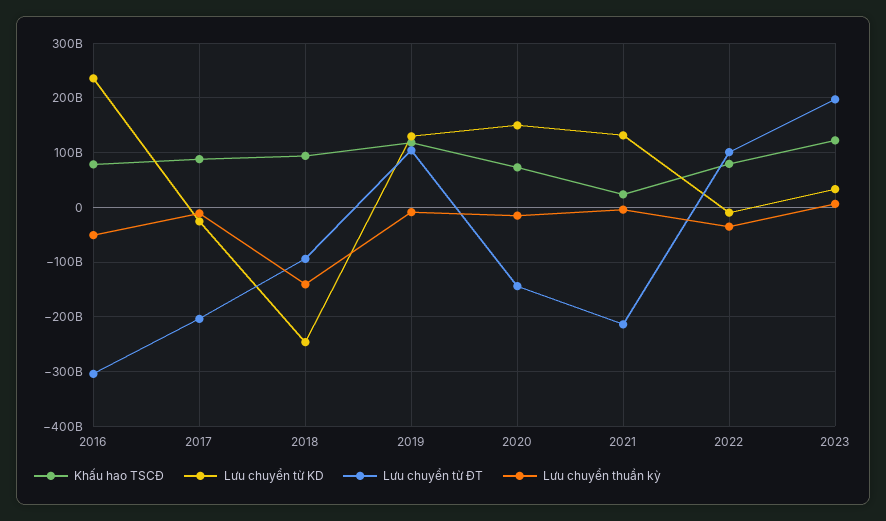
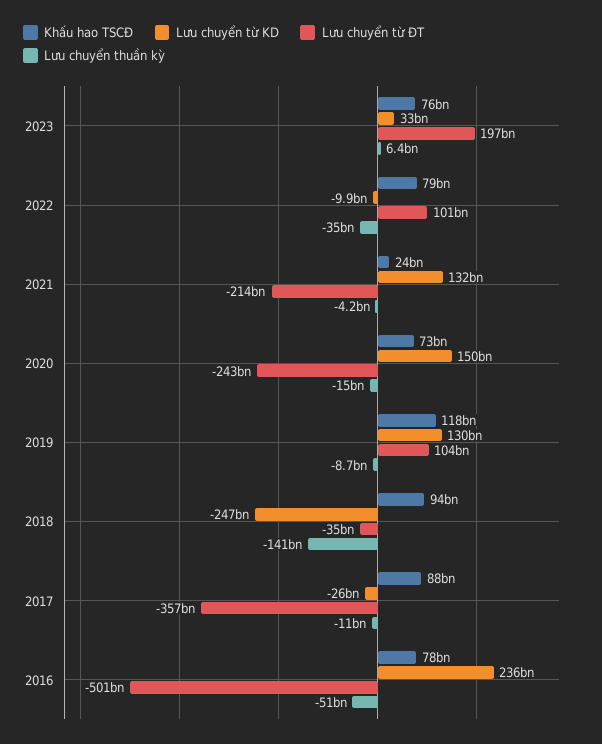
Lưu chuyển từ ĐT, 2016: -300000000000 -> -501000000000
Lưu chuyển từ ĐT, 2017: -200000000000 -> -357000000000
Lưu chuyển từ ĐT, 2018: -100000000000 -> -35000000000
Lưu chuyển từ ĐT, 2020: -140000000000 -> -243000000000
Khấu hao TSCĐ, 2023: 120000000000 -> 76000000000

